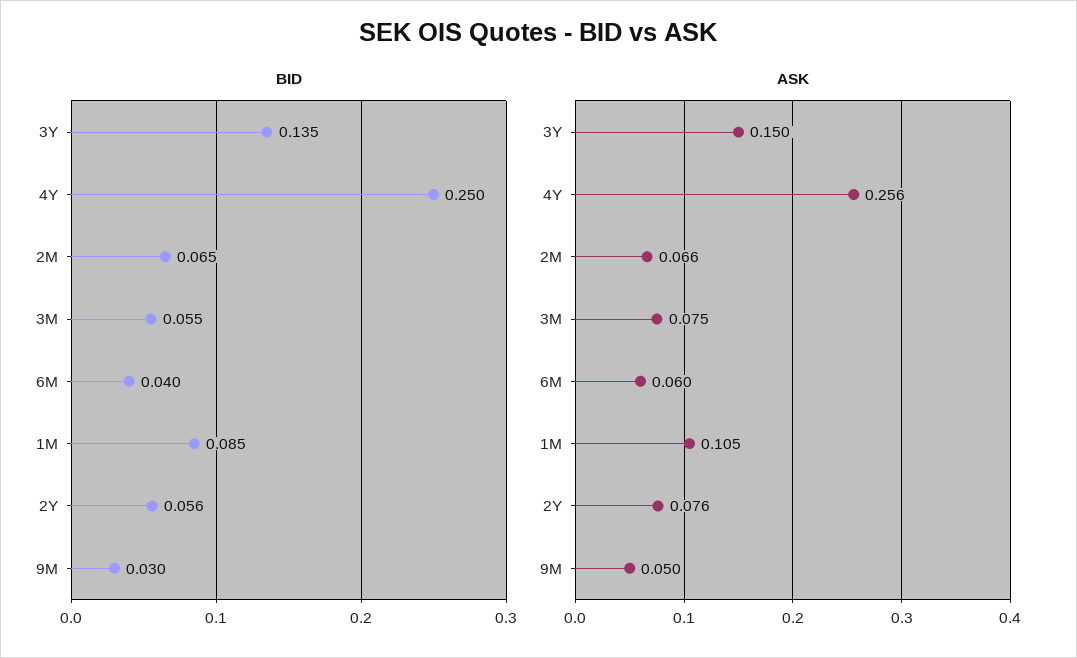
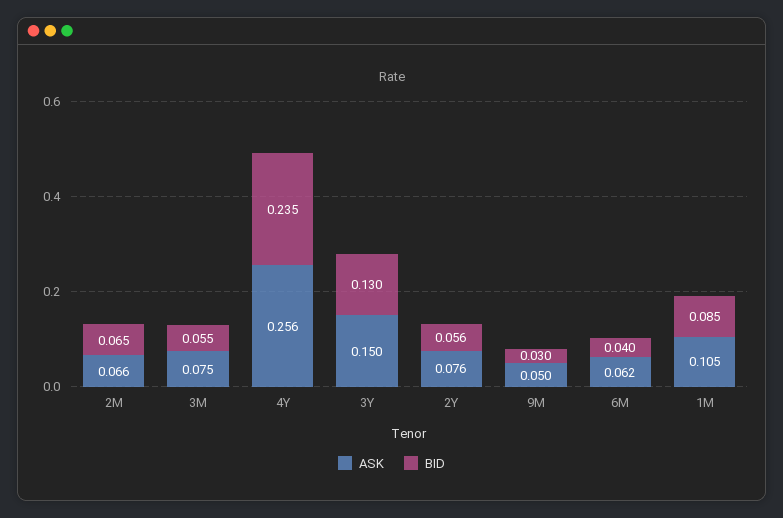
BID, 3Y: 0.135 -> 0.13
BID, 4Y: 0.25 -> 0.235
ASK, 6M: 0.06 -> 0.062

